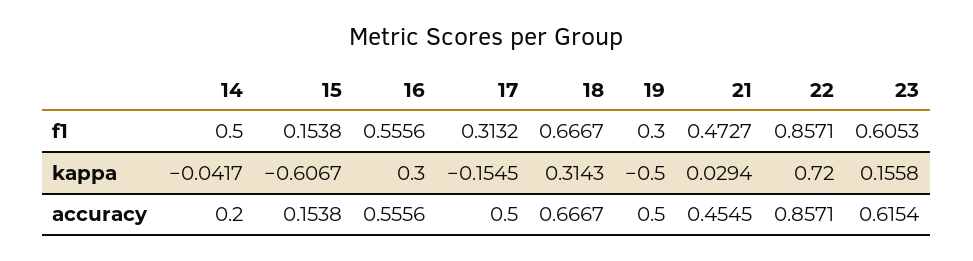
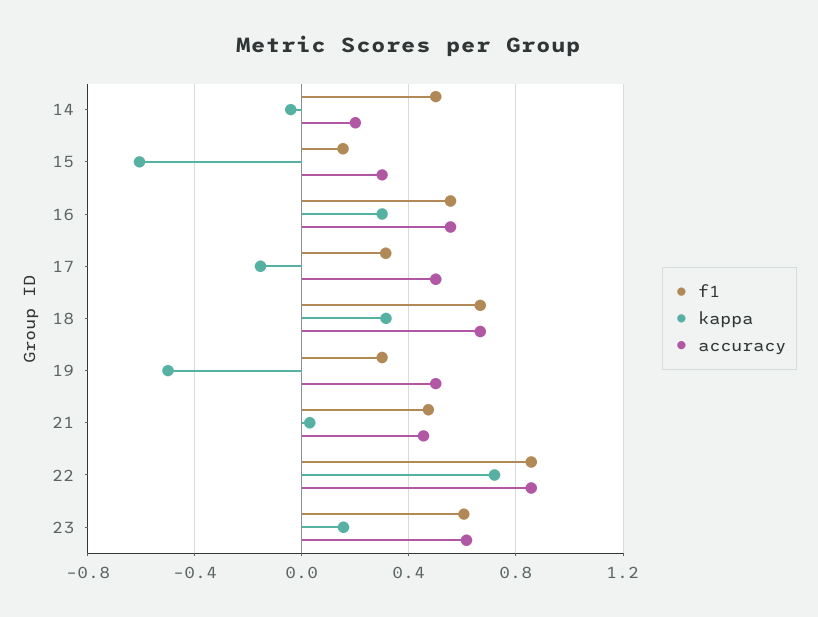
accuracy, 15: 0.1538 -> 0.3

